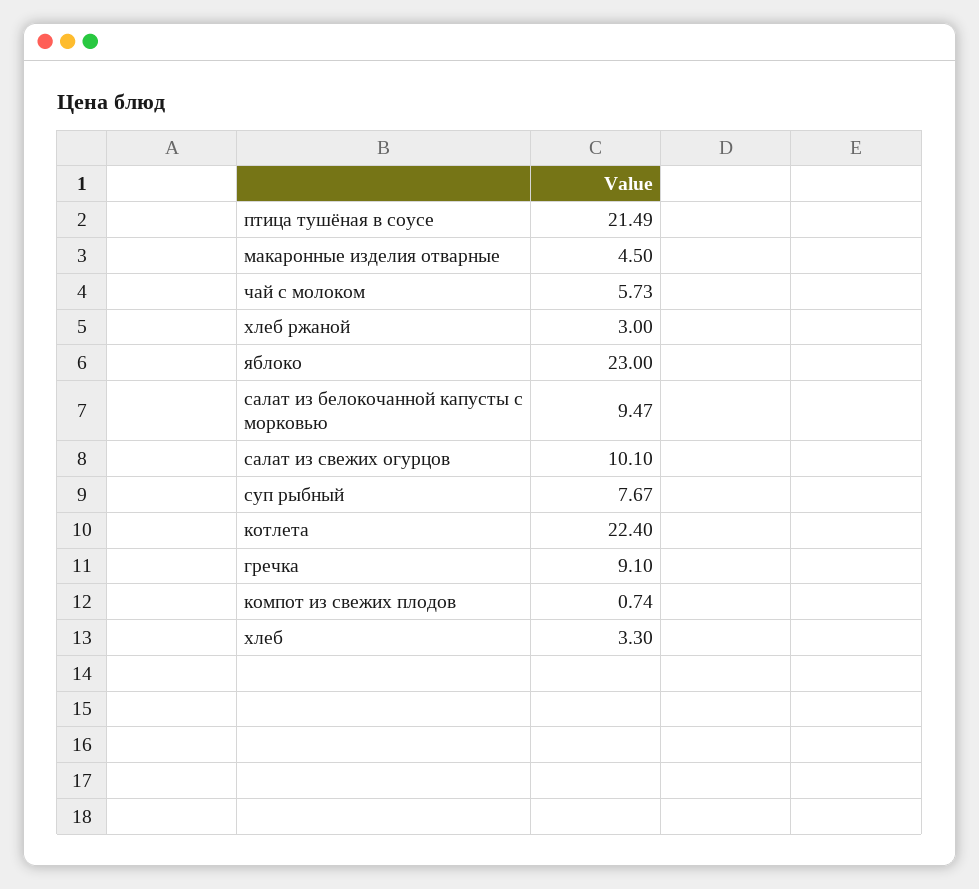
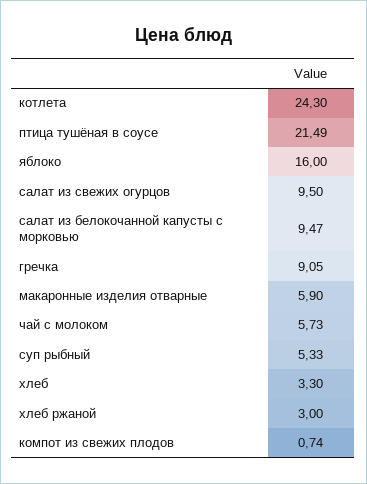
макаронные изделия отварные: 4.5 -> 5.9
яблоко: 23 -> 16
салат из свежих огурцов: 10.1 -> 9.5
суп рыбный: 7.67 -> 5.33
котлета: 22.4 -> 24.3
гречка: 9.1 -> 9.05

